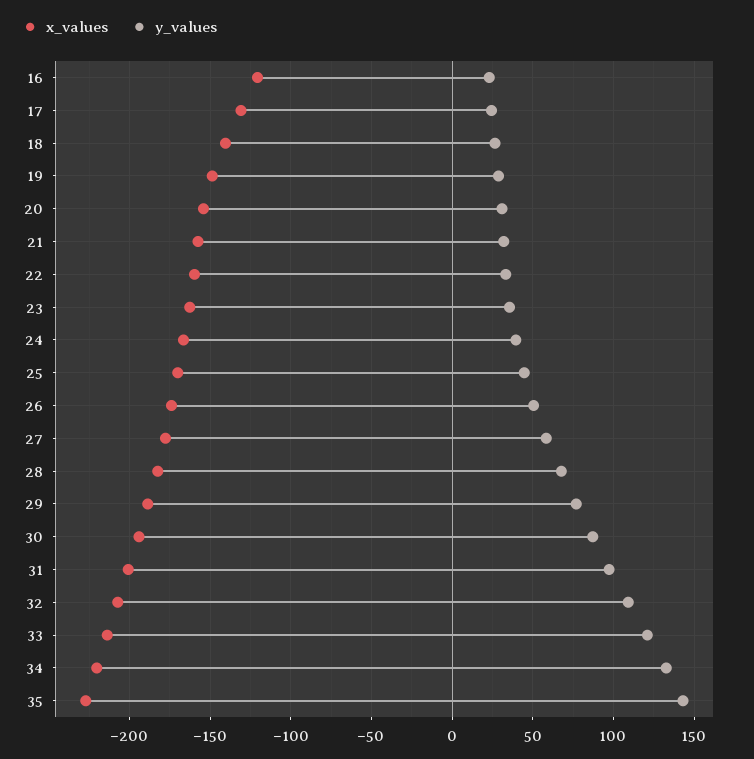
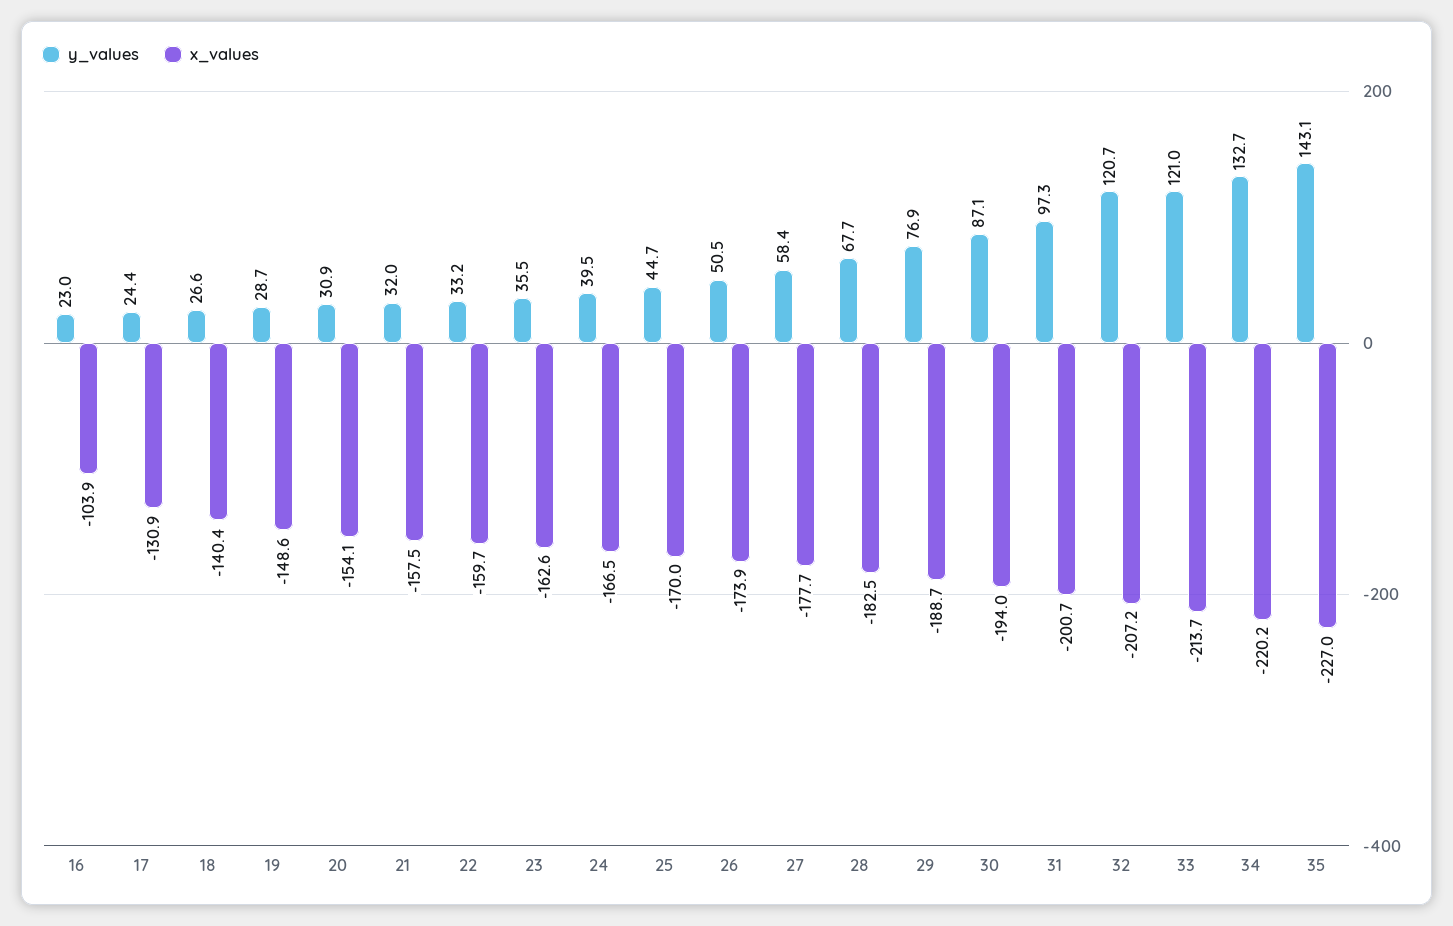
x_values, 16: -120 -> -103.9
y_values, 32: 110 -> 120.7

